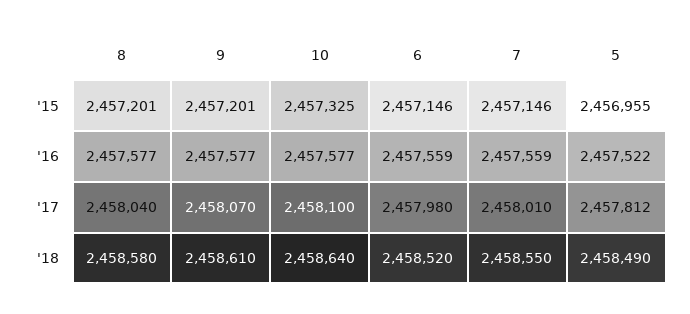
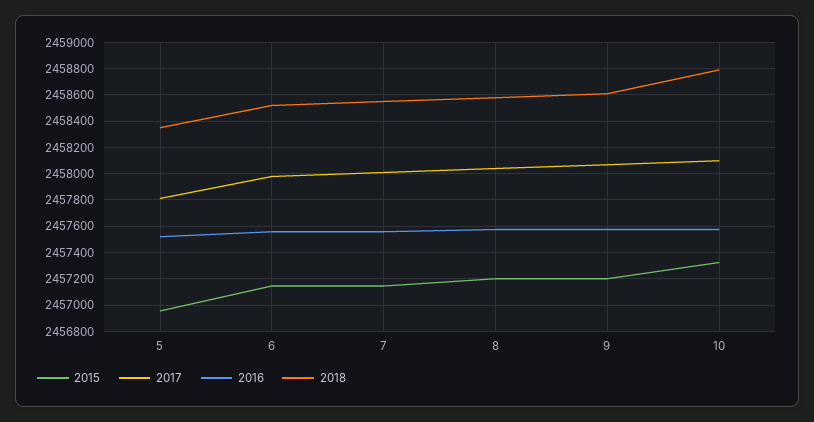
'18, 10: 2458640 -> 2458800
'18, 5: 2458490 -> 2458350

